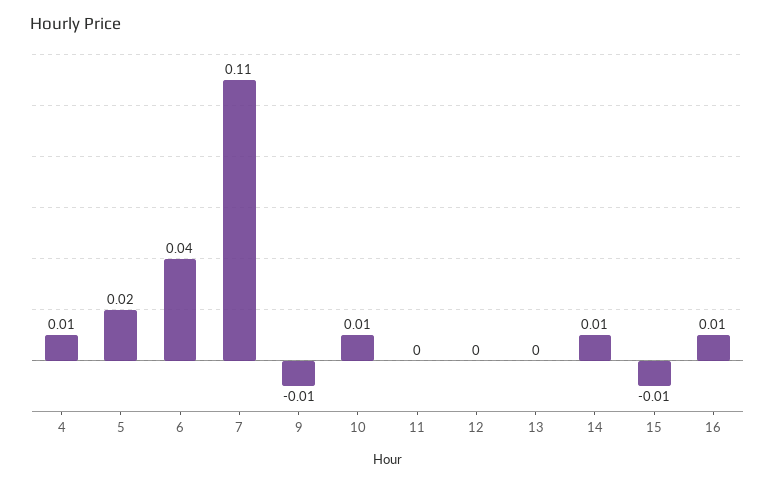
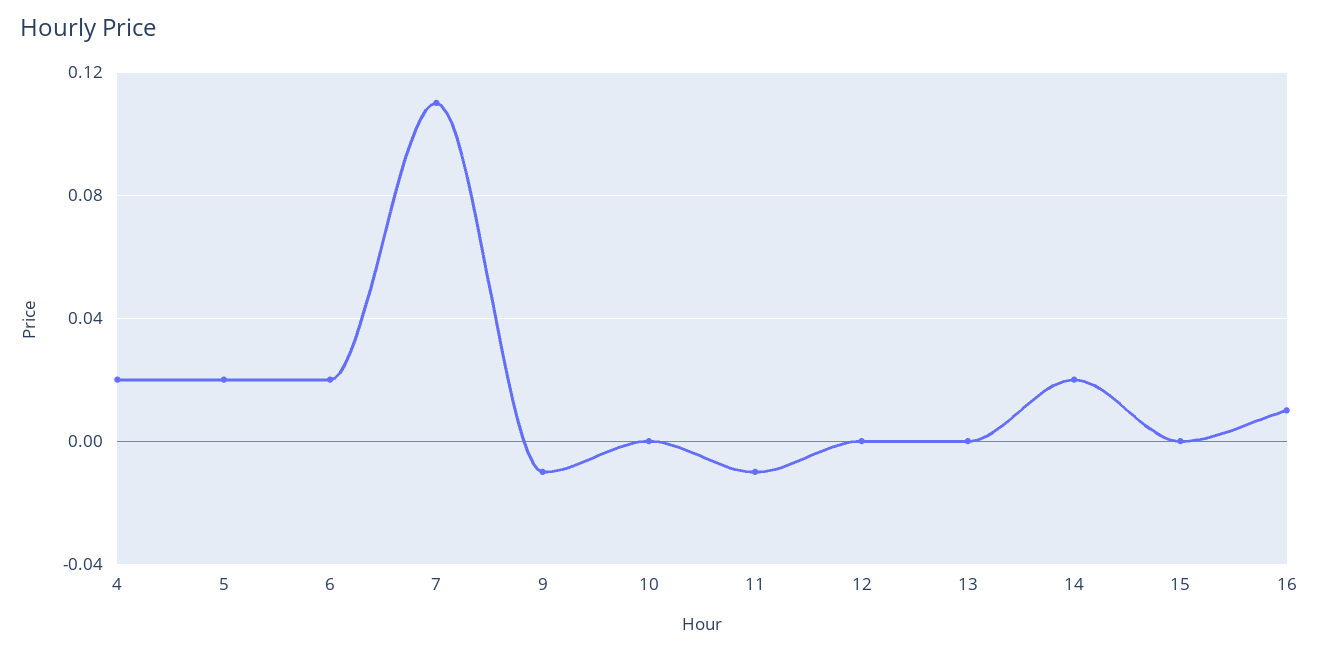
4: 0.01 -> 0.02
6: 0.04 -> 0.02
10: 0.01 -> 0
11: 0 -> -0.01
14: 0.01 -> 0.02
15: -0.01 -> 0

